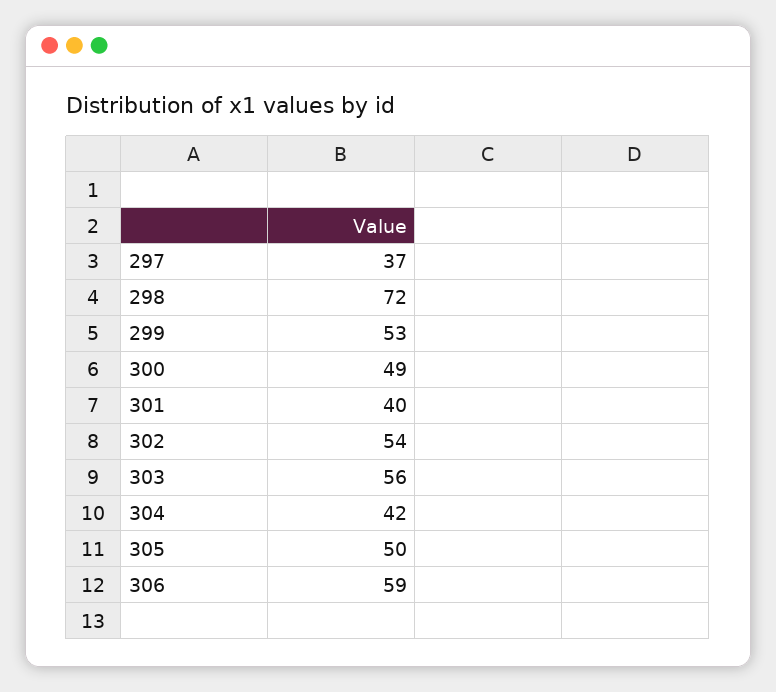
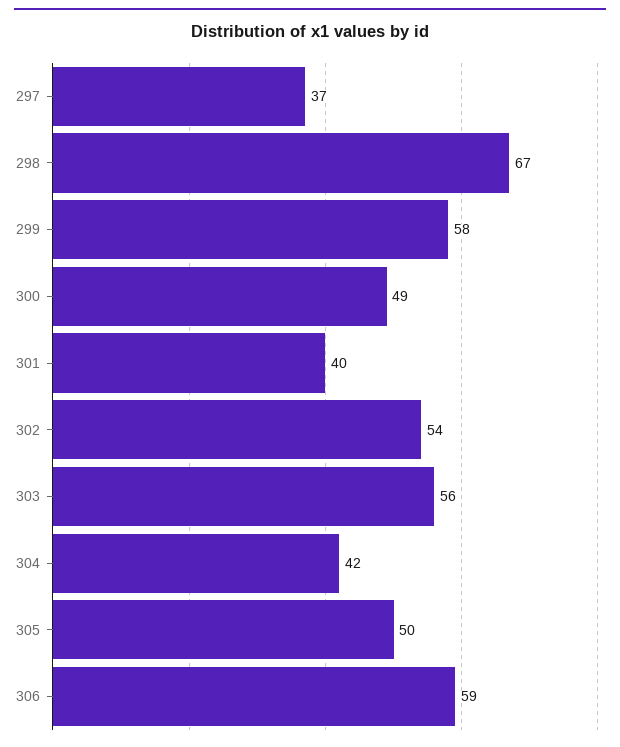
298: 72 -> 67
299: 53 -> 58

